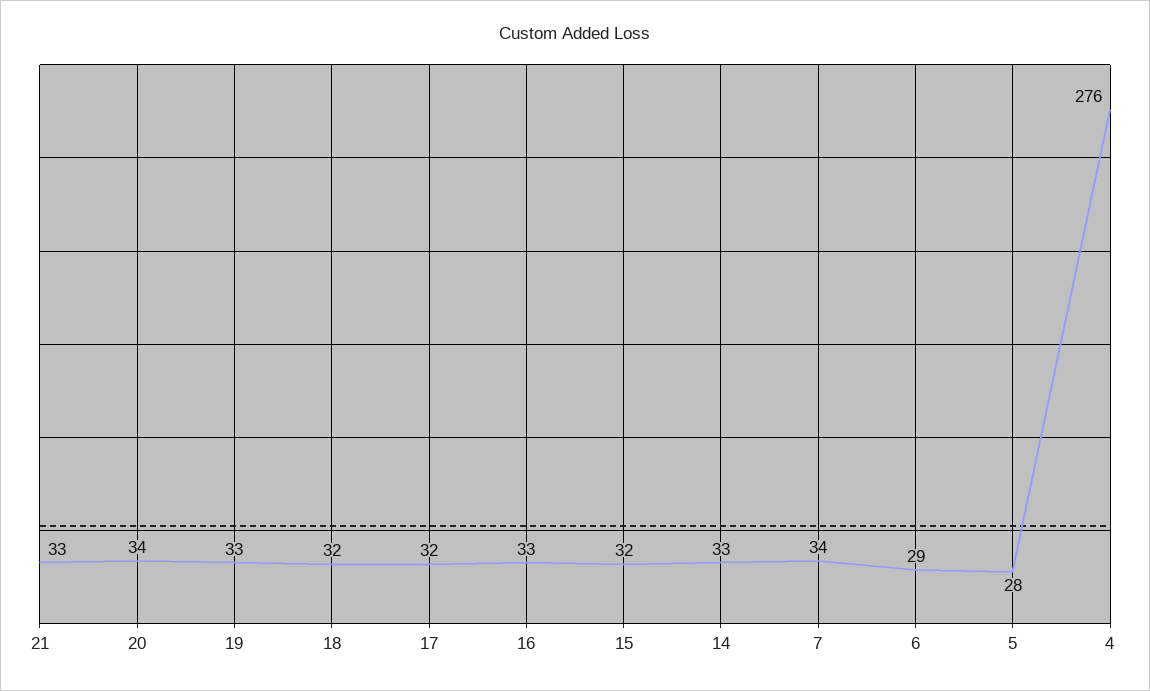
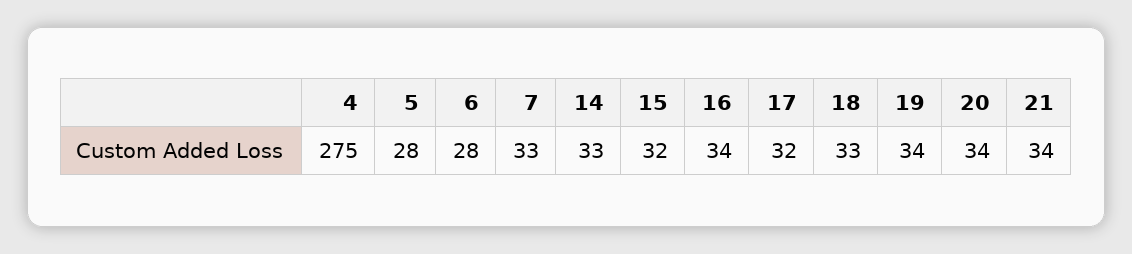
21: 33 -> 34
19: 33 -> 34
18: 32 -> 33
16: 33 -> 34
7: 34 -> 33
6: 29 -> 28
4: 276 -> 275

